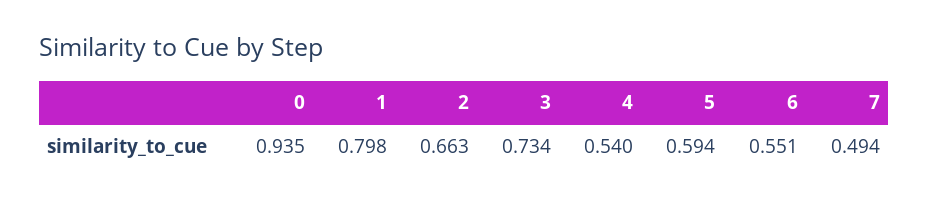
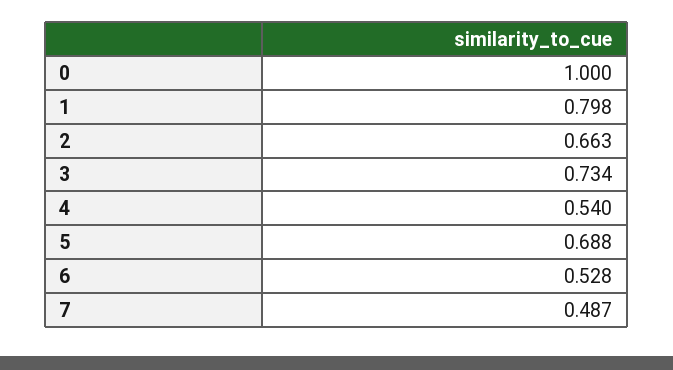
0: 0.935 -> 1
5: 0.594 -> 0.688
6: 0.551 -> 0.528
7: 0.494 -> 0.487

